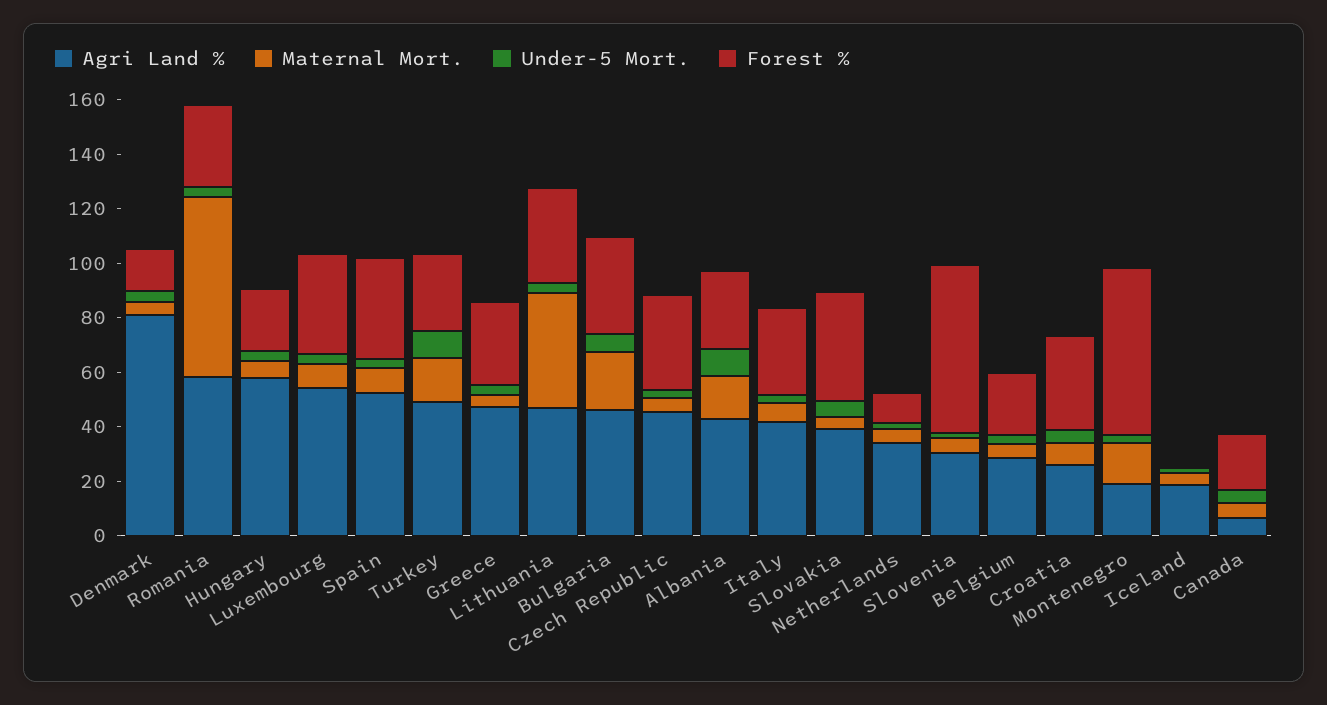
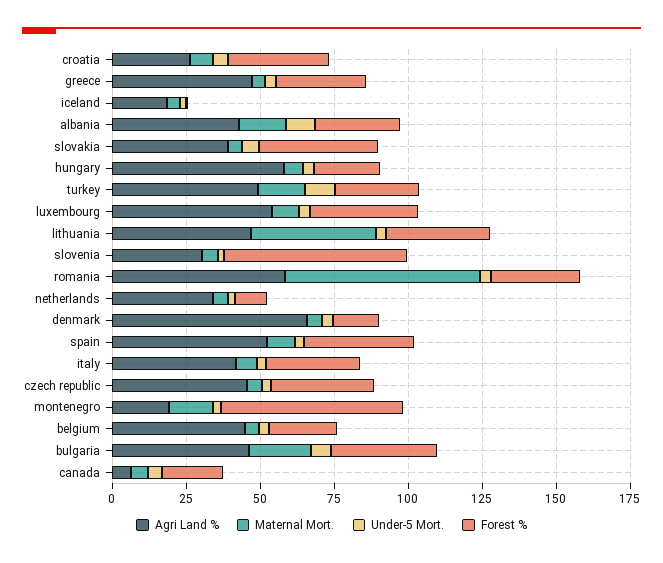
Agri Land %, Denmark: 80 -> 65
Agri Land %, Belgium: 30 -> 45

